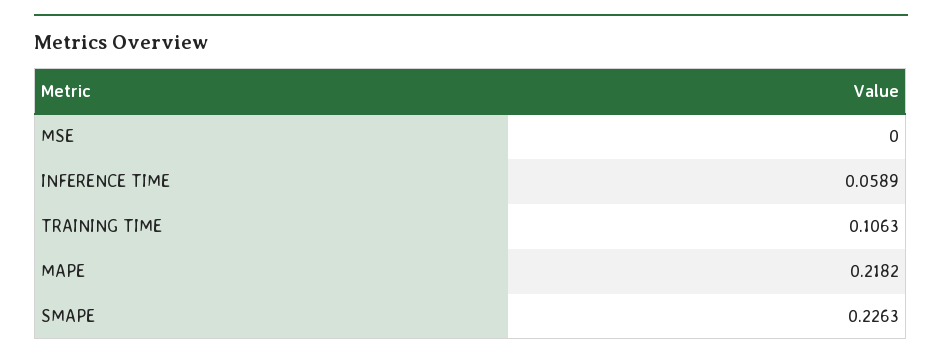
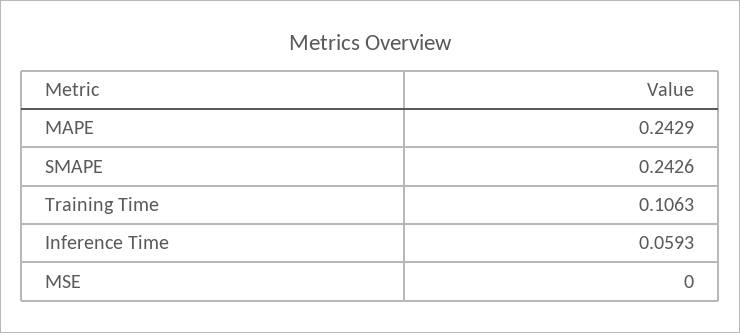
INFERENCE TIME: 0.0589 -> 0.0593
MAPE: 0.2182 -> 0.2429
SMAPE: 0.2263 -> 0.2426

